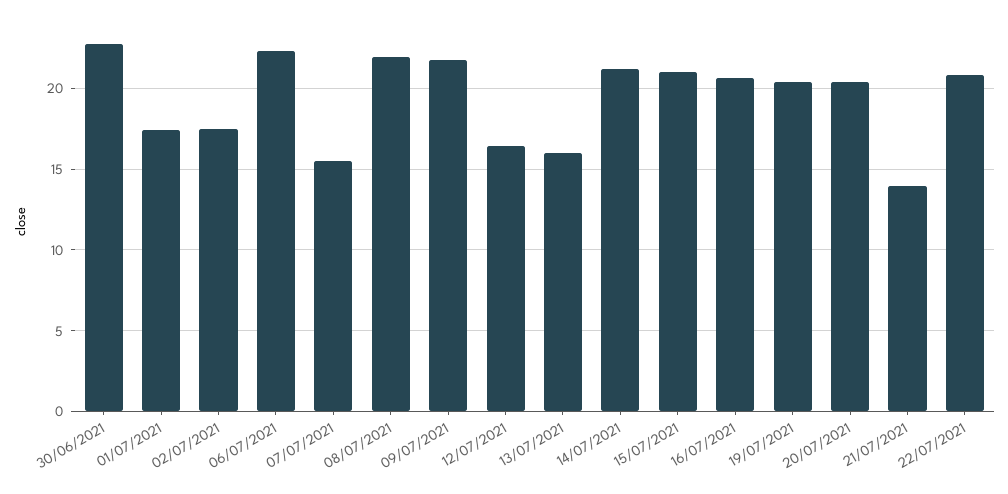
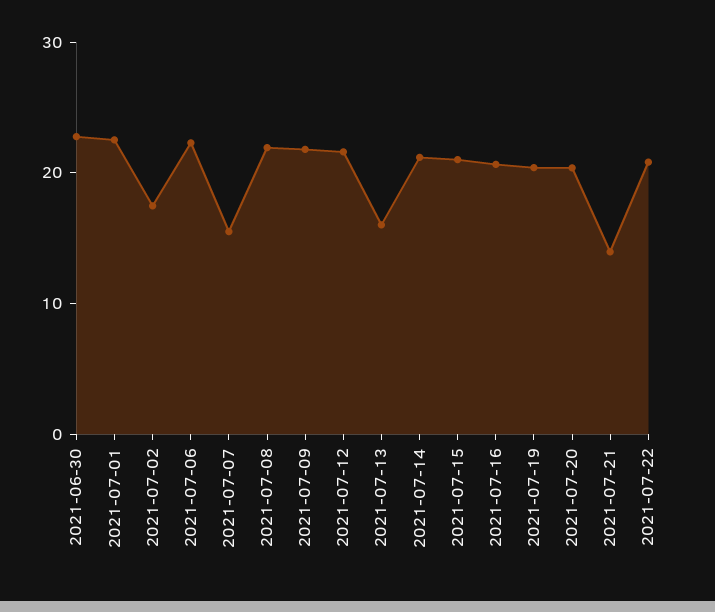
01/07/2021: 17.5 -> 22
12/07/2021: 16.5 -> 22

